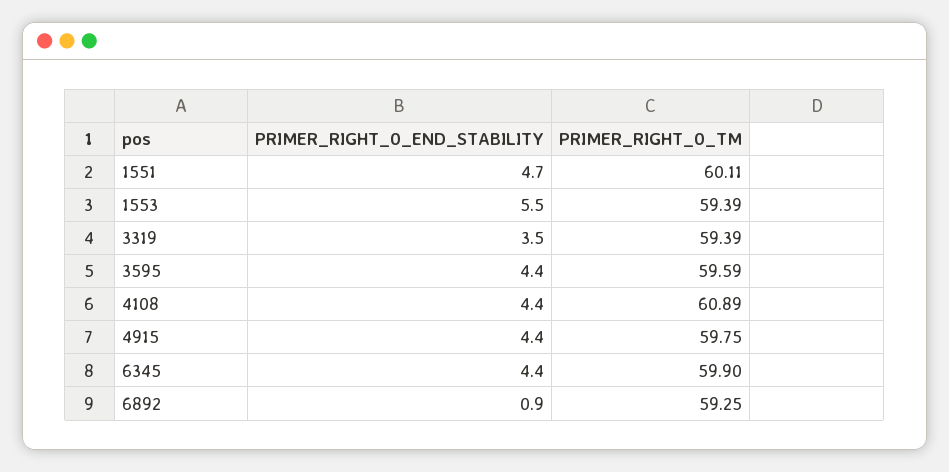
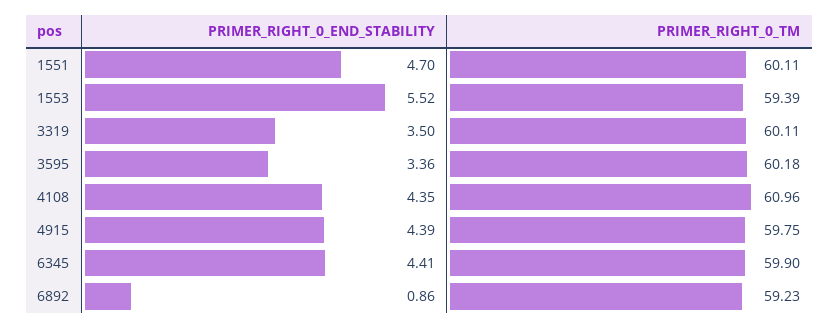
PRIMER_RIGHT_0_TM, 3319: 59.39 -> 60.11
PRIMER_RIGHT_0_END_STABILITY, 3595: 4.4 -> 3.36
PRIMER_RIGHT_0_TM, 3595: 59.59 -> 60.18
PRIMER_RIGHT_0_TM, 4108: 60.89 -> 60.96
PRIMER_RIGHT_0_TM, 6892: 59.25 -> 59.23

